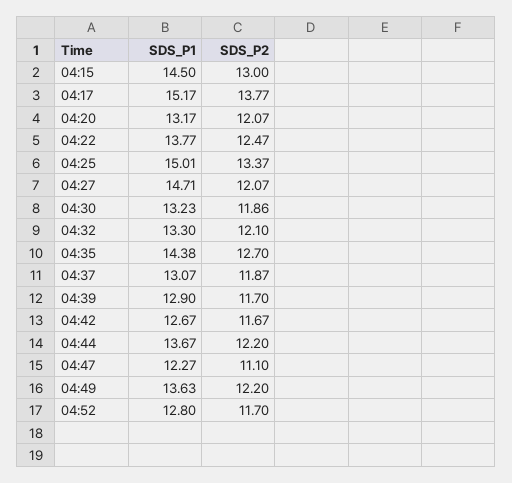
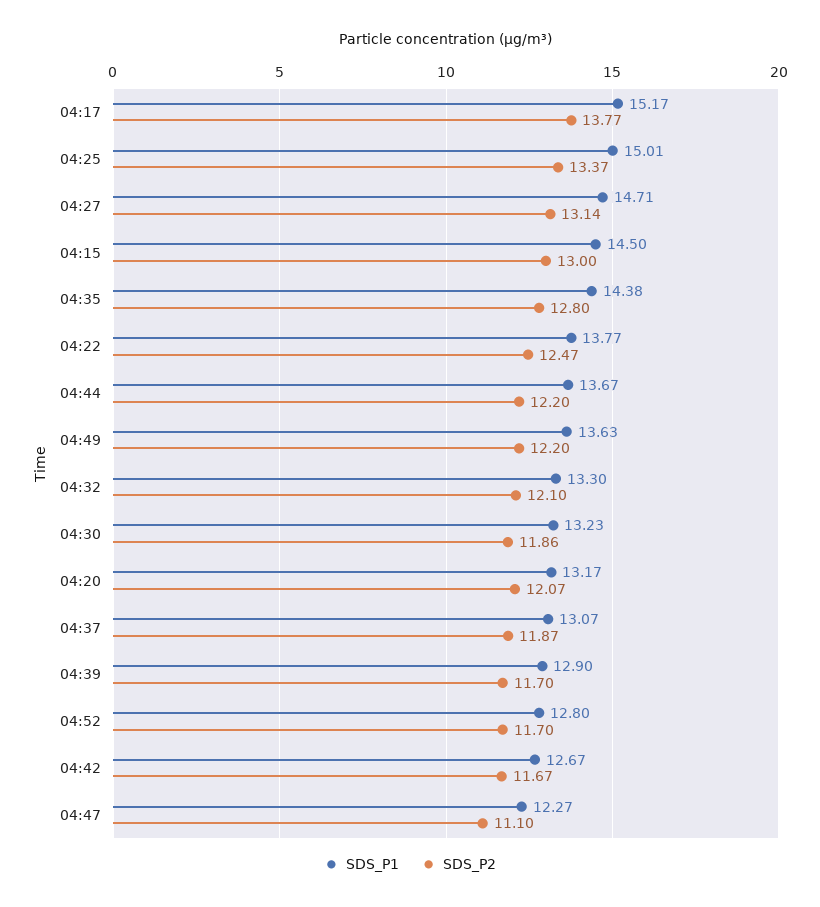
SDS_P2, 04:27: 12.07 -> 13.14
SDS_P2, 04:35: 12.7 -> 12.8

